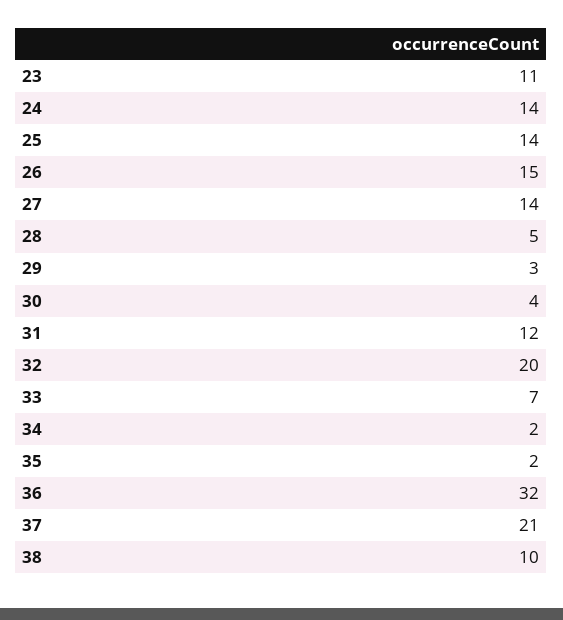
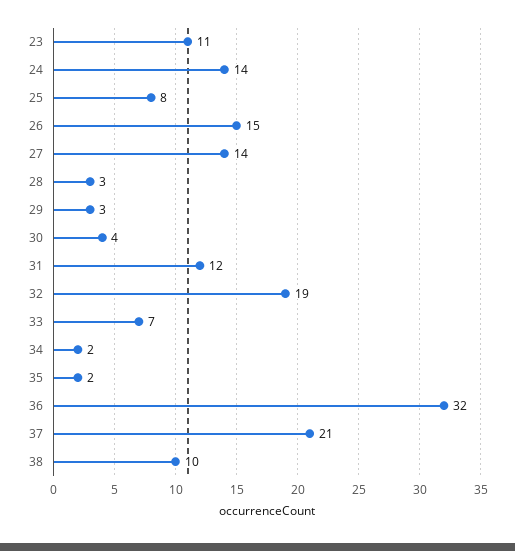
25: 14 -> 8
28: 5 -> 3
32: 20 -> 19

